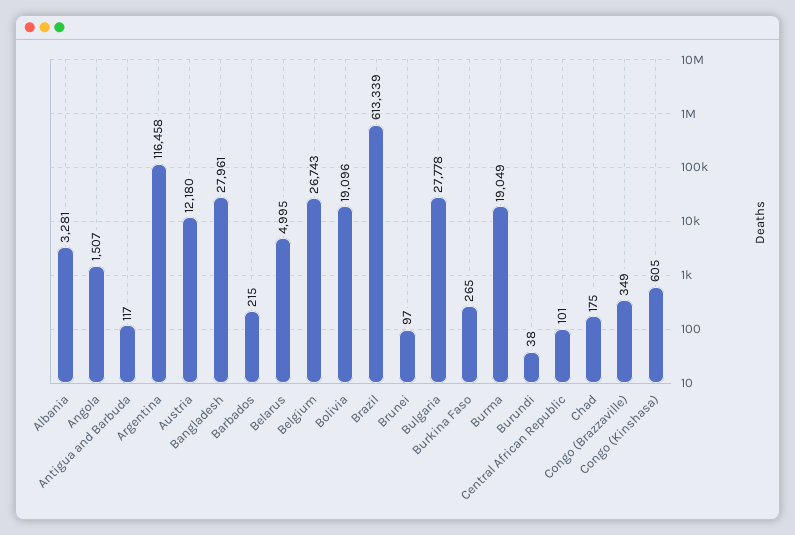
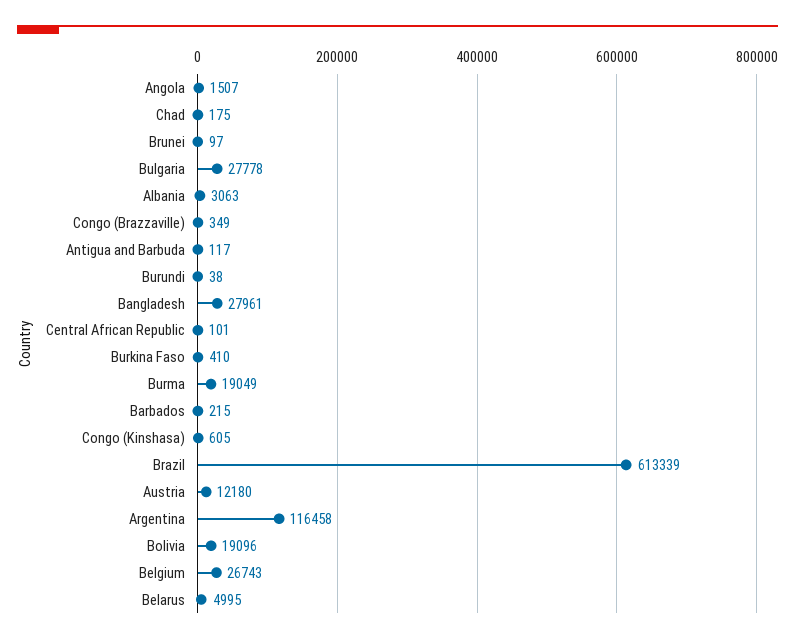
Albania: 3281 -> 3063
Burkina Faso: 265 -> 410

